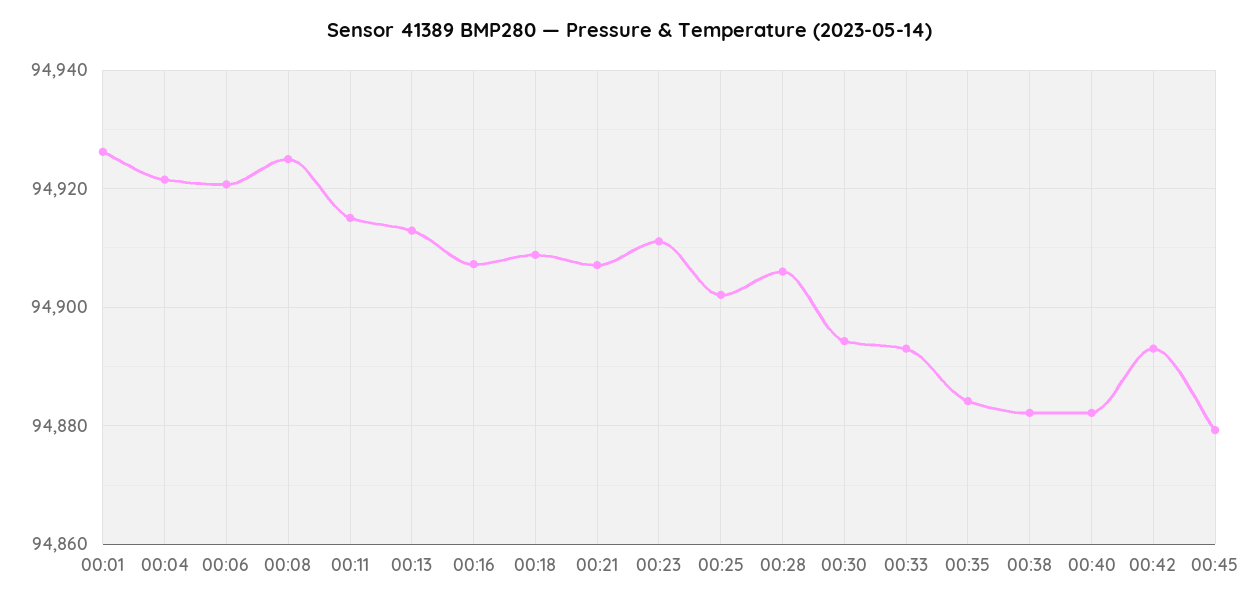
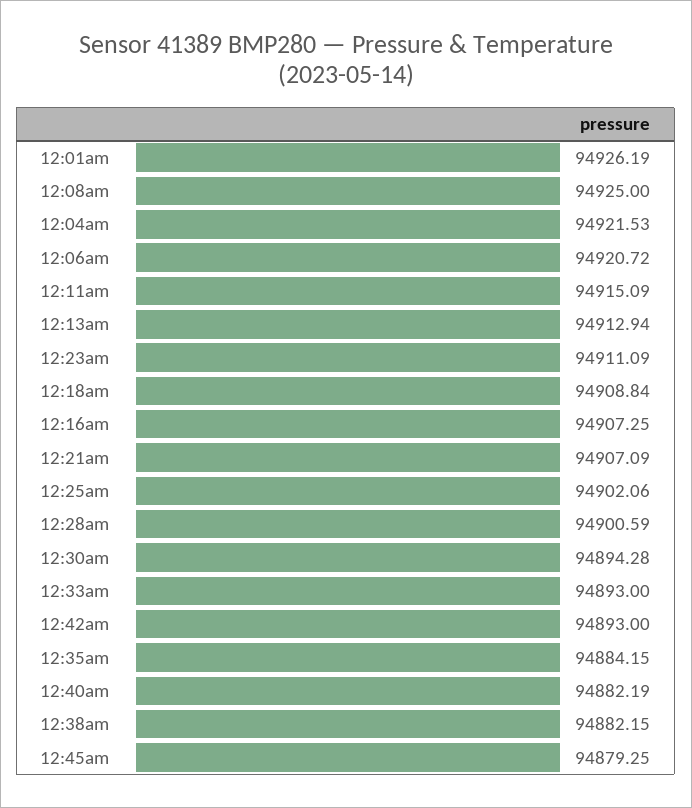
00:28: 94906 -> 94900.59

